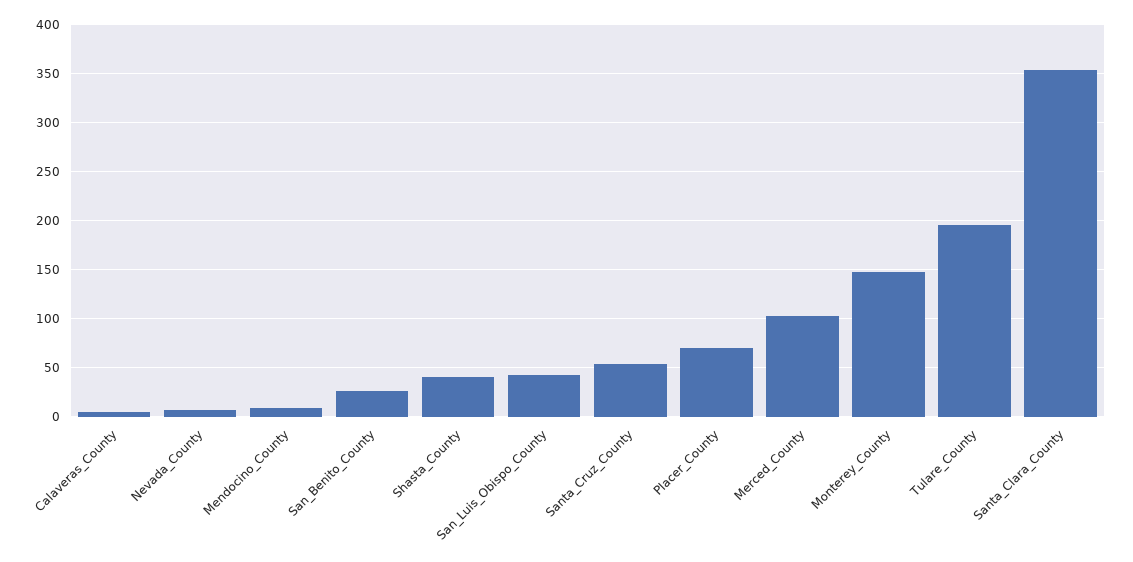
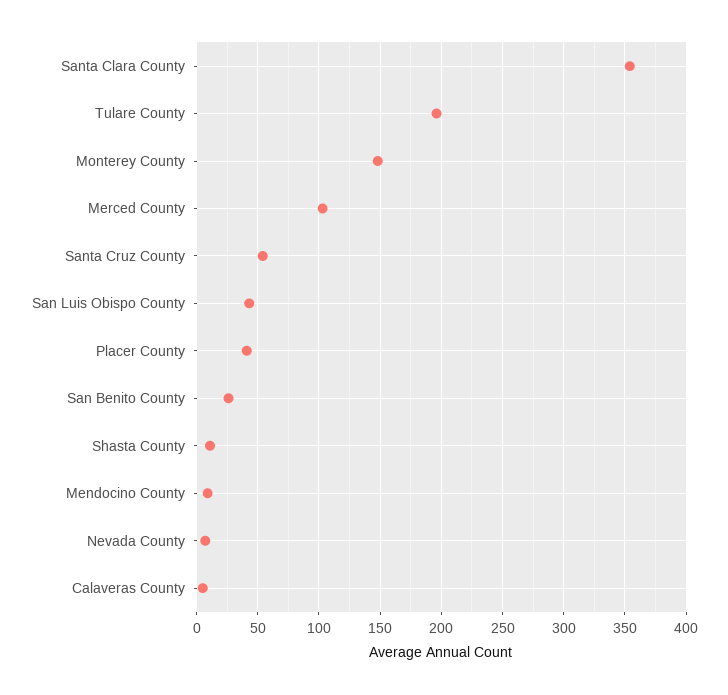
Shasta_County: 40 -> 10
Placer_County: 70 -> 40

